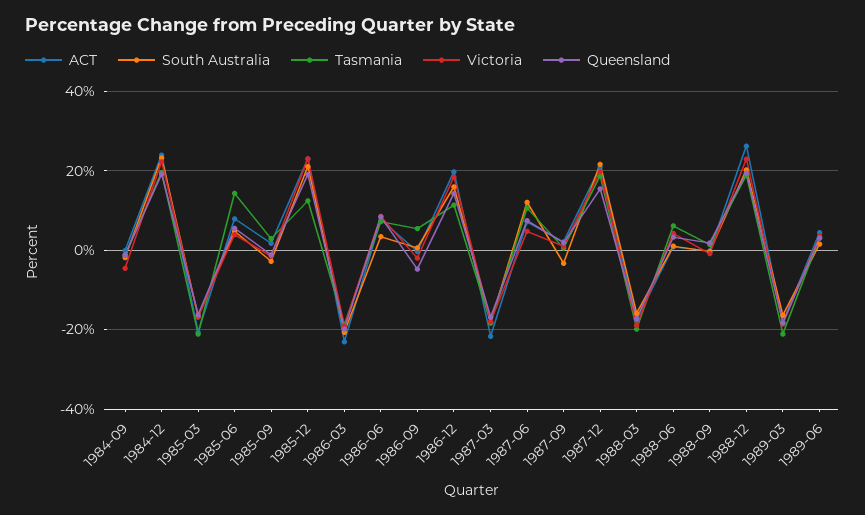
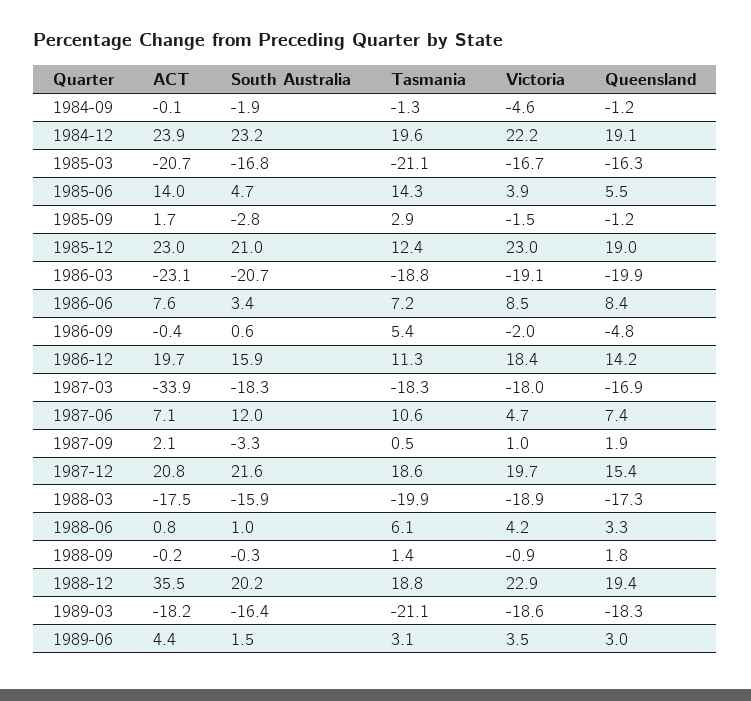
ACT, 1985-06: 8 -> 14
ACT, 1987-03: -22 -> -33.9
ACT, 1988-12: 26 -> 35.5

